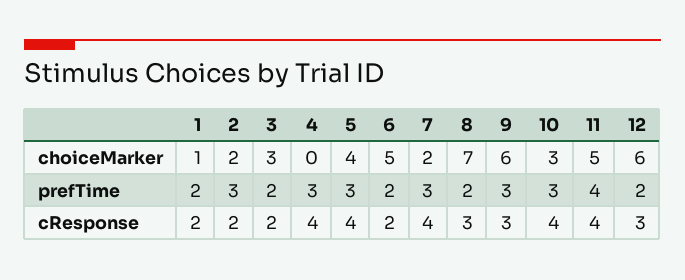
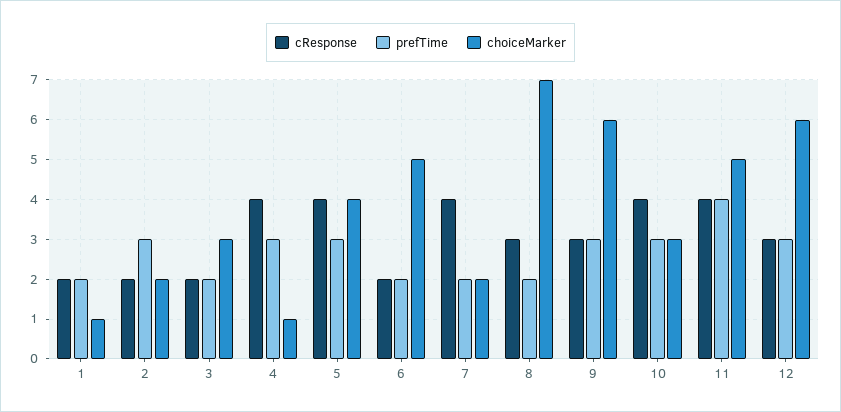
choiceMarker, 4: 0 -> 1
prefTime, 7: 3 -> 2
prefTime, 12: 2 -> 3

